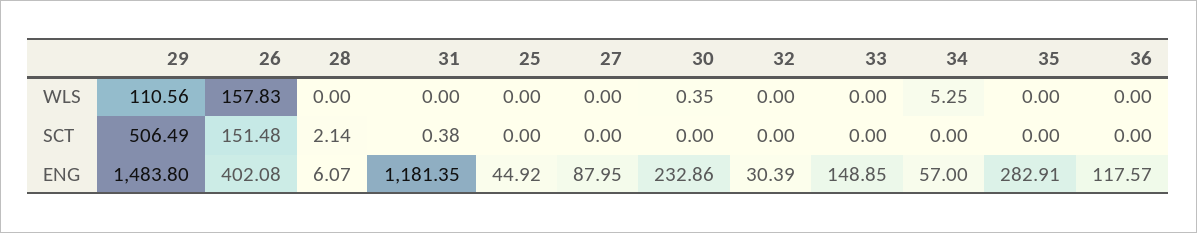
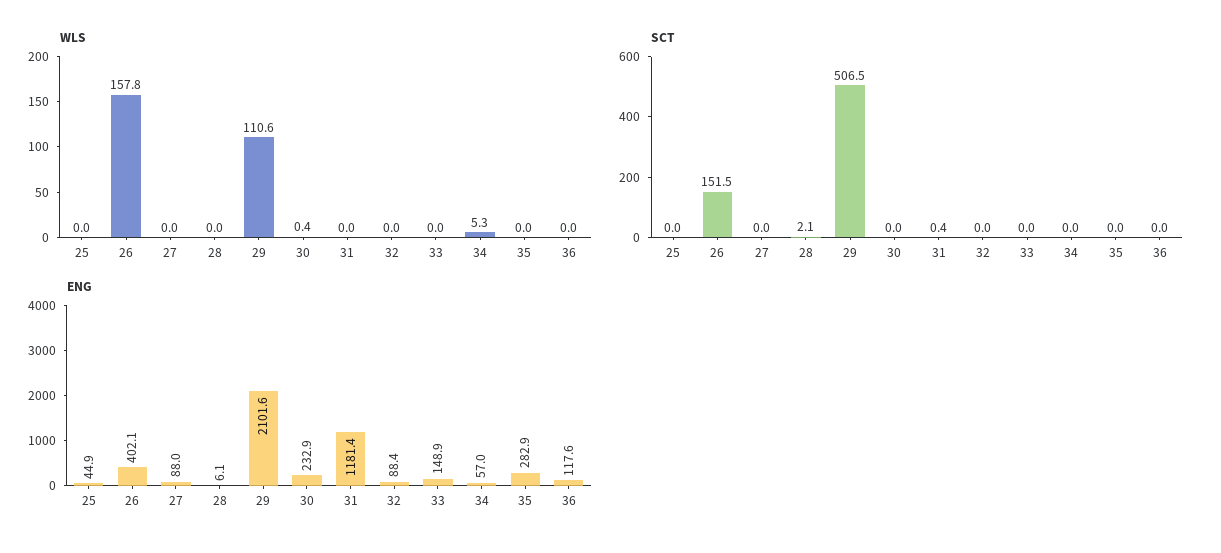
ENG, 29: 1483.8 -> 2101.6
ENG, 32: 30.39 -> 88.4

